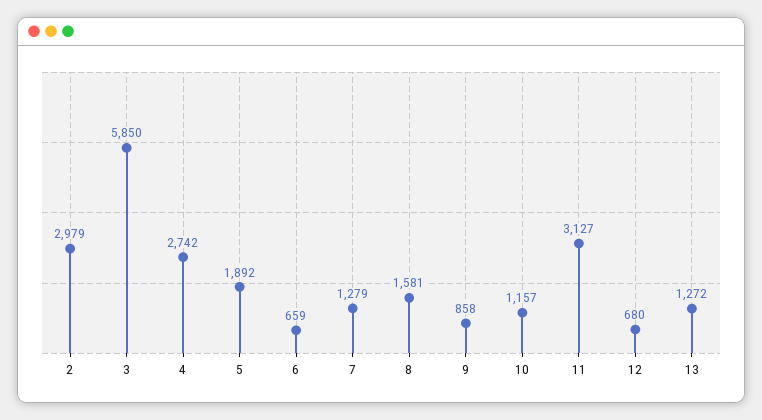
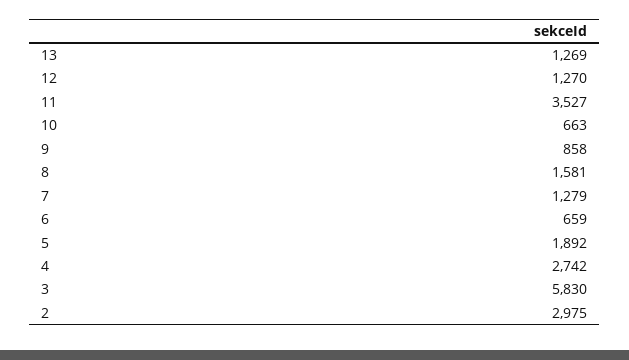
2: 2979 -> 2975
3: 5850 -> 5830
10: 1157 -> 663
11: 3127 -> 3527
12: 680 -> 1270
13: 1272 -> 1269

